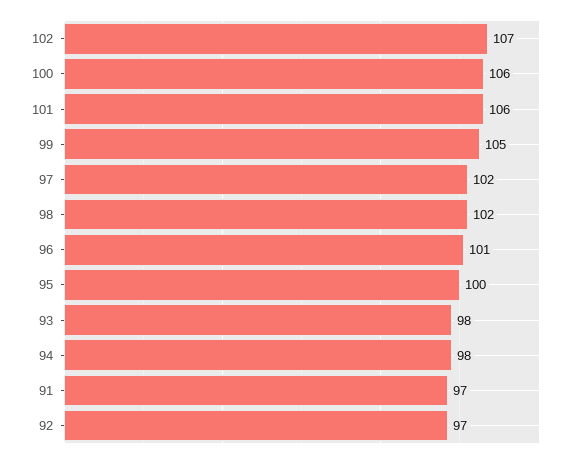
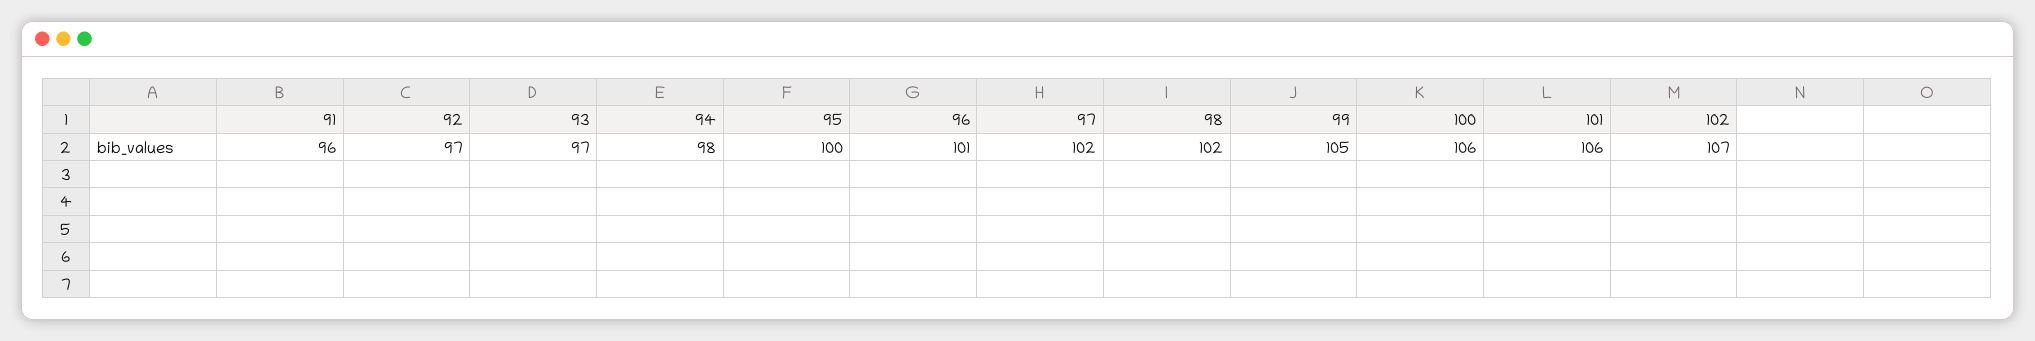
93: 98 -> 97
91: 97 -> 96

